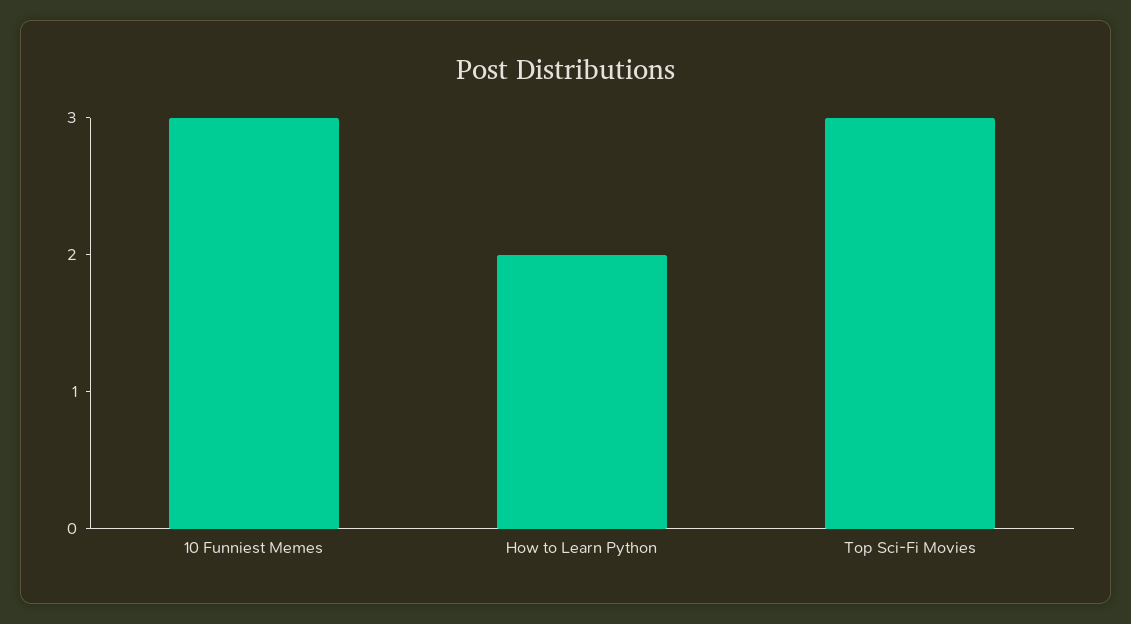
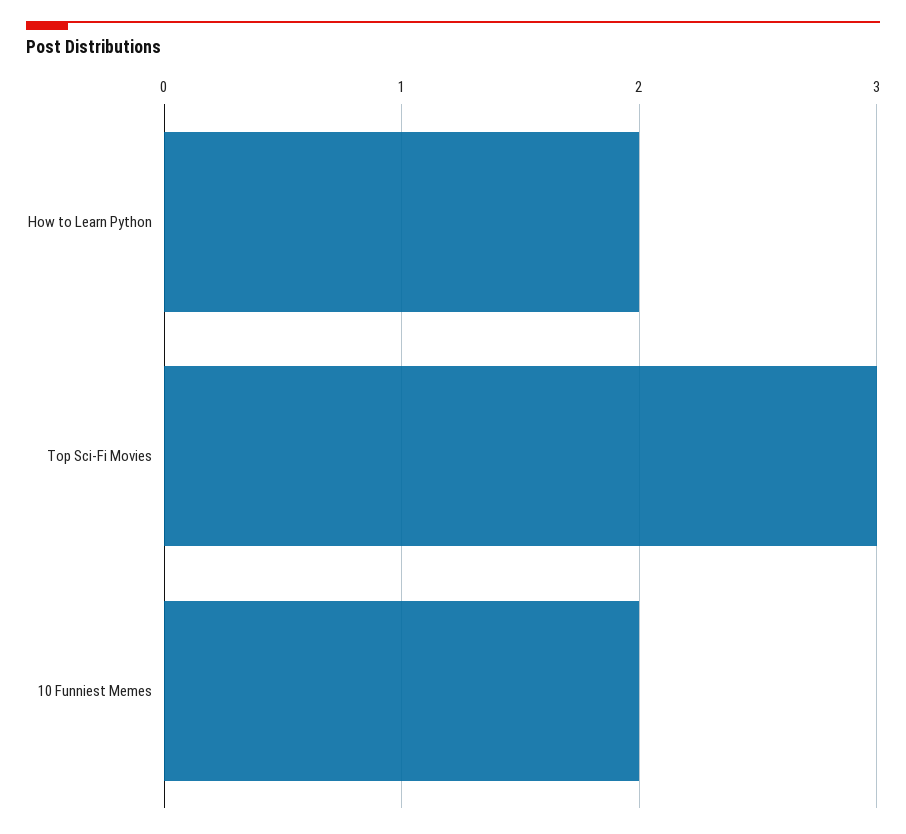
10 Funniest Memes: 3 -> 2

